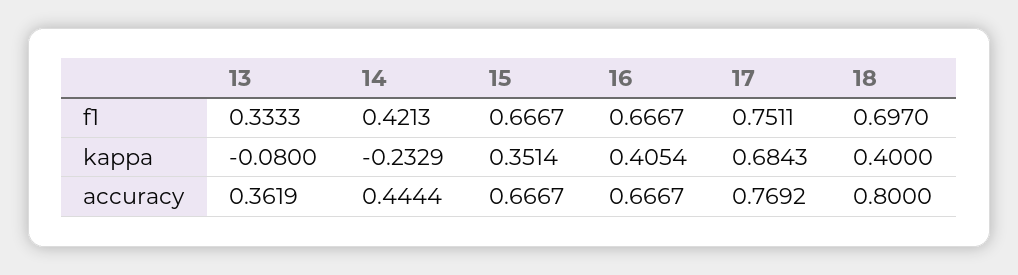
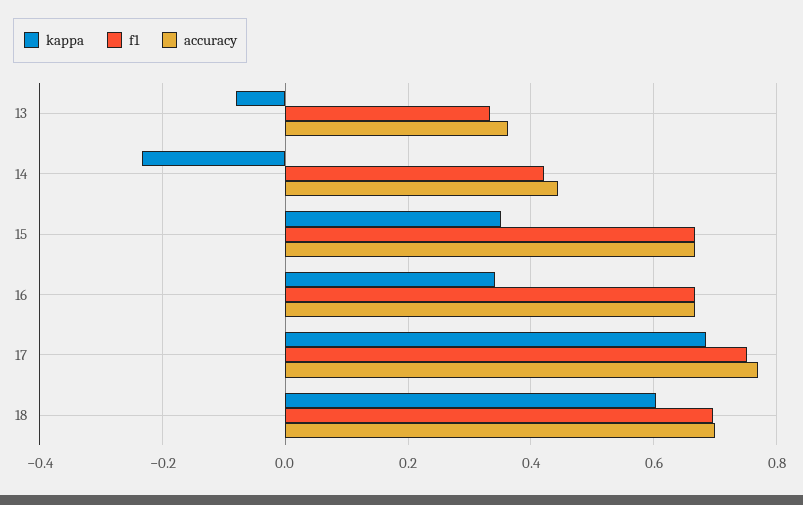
kappa, 16: 0.4054 -> 0.34
kappa, 18: 0.4 -> 0.6
accuracy, 18: 0.8 -> 0.7

